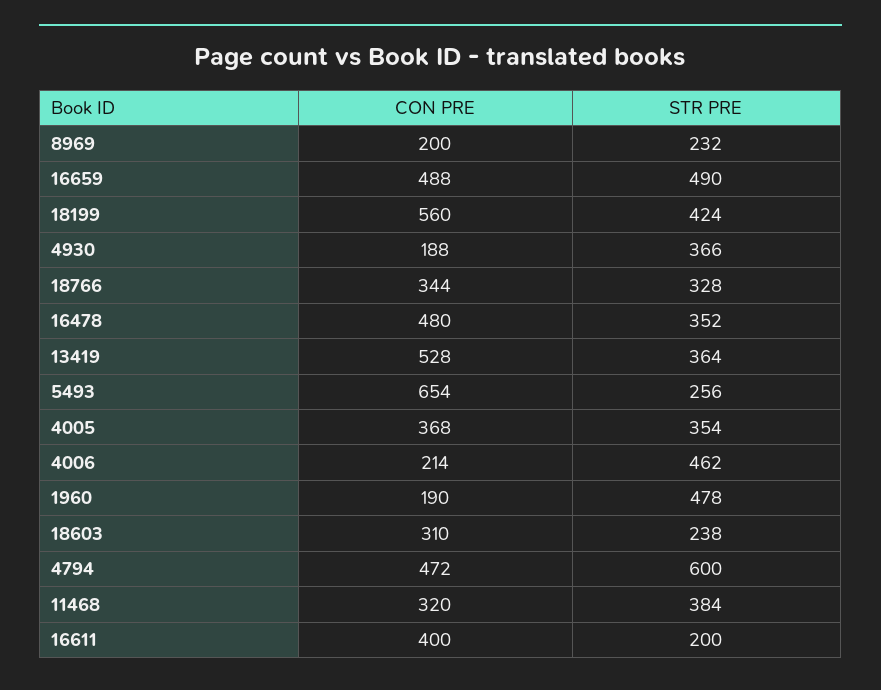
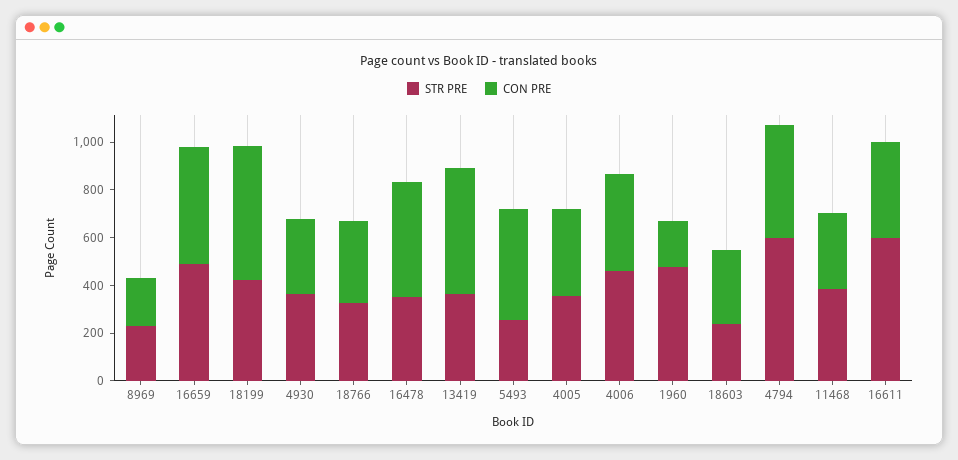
CON PRE, 4930: 188 -> 300
CON PRE, 5493: 654 -> 450
CON PRE, 4006: 214 -> 400
STR PRE, 16611: 200 -> 600

